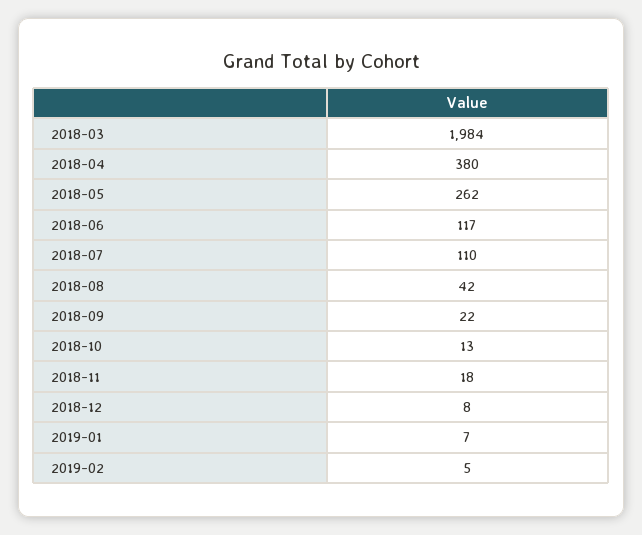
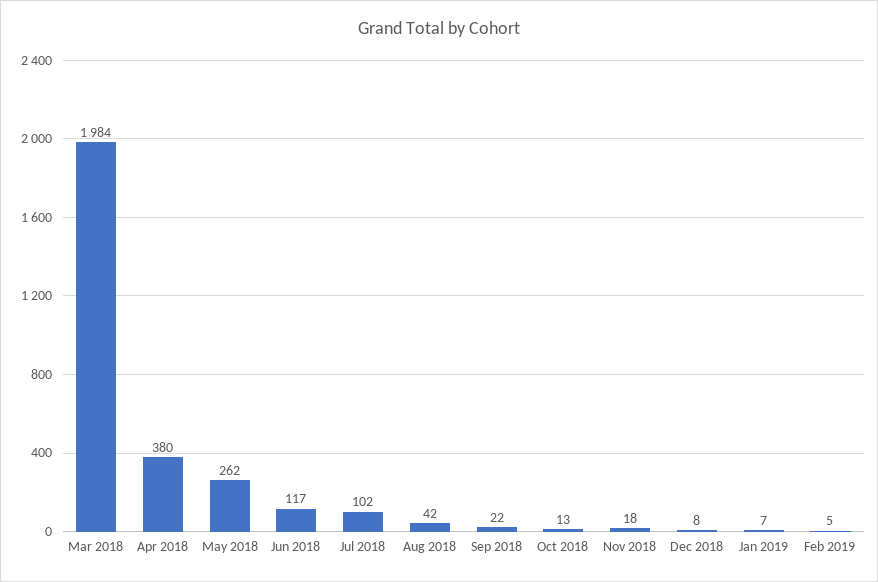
2018-07: 110 -> 102

